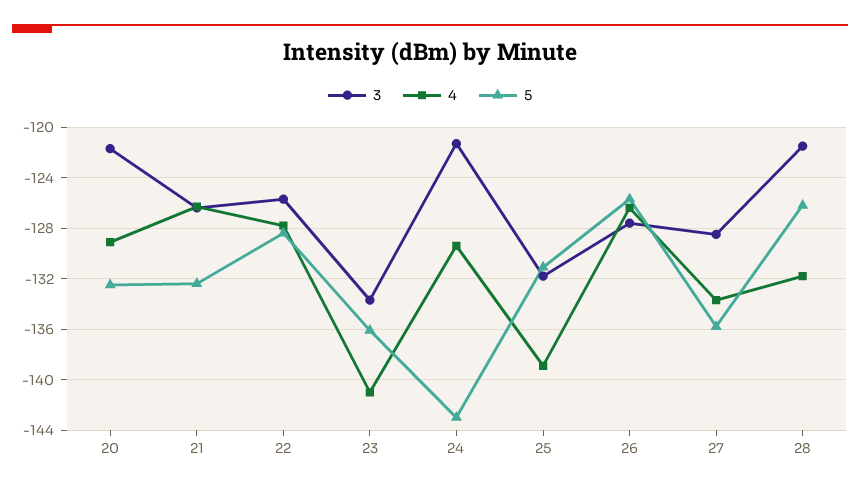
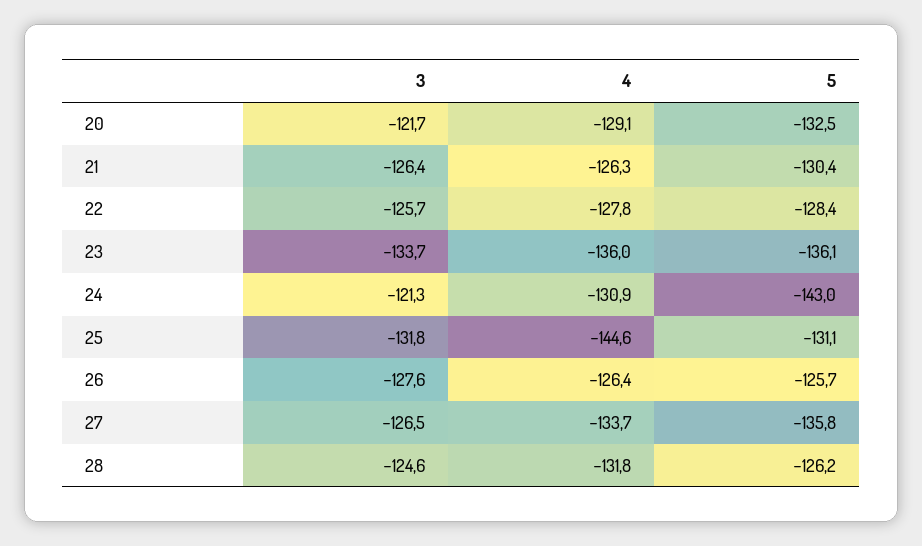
5, 21: -132.5 -> -130.4
4, 23: -141 -> -136
4, 24: -129.5 -> -130.9
4, 25: -139 -> -144.6
3, 27: -128.5 -> -126.5
3, 28: -121.5 -> -124.6

